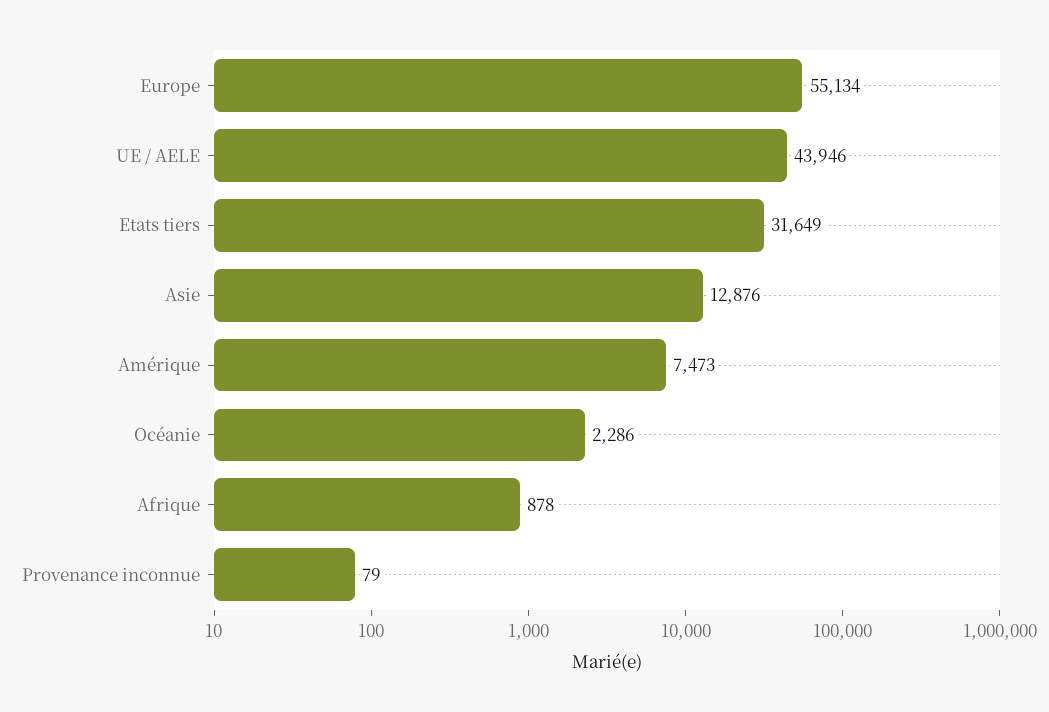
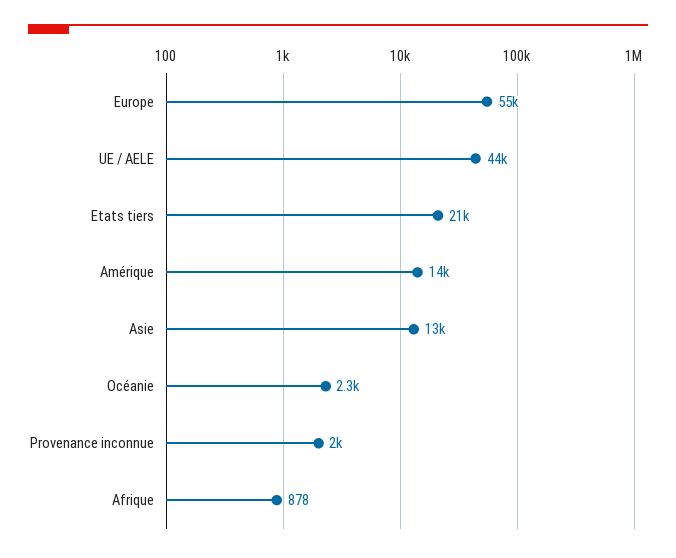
Etats tiers: 31649 -> 21000
Amérique: 7473 -> 14000
Provenance inconnue: 79 -> 2000

